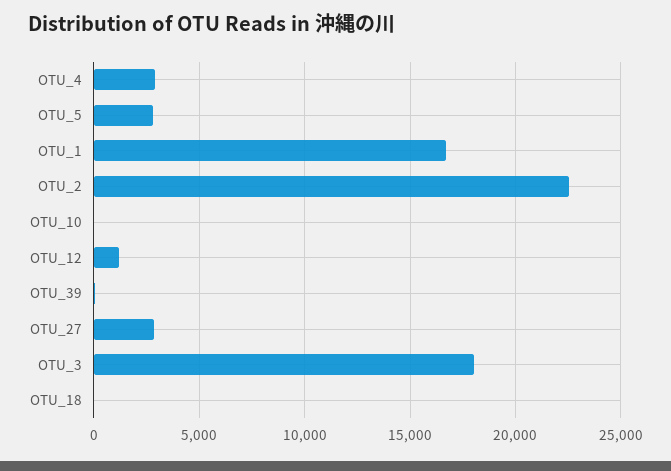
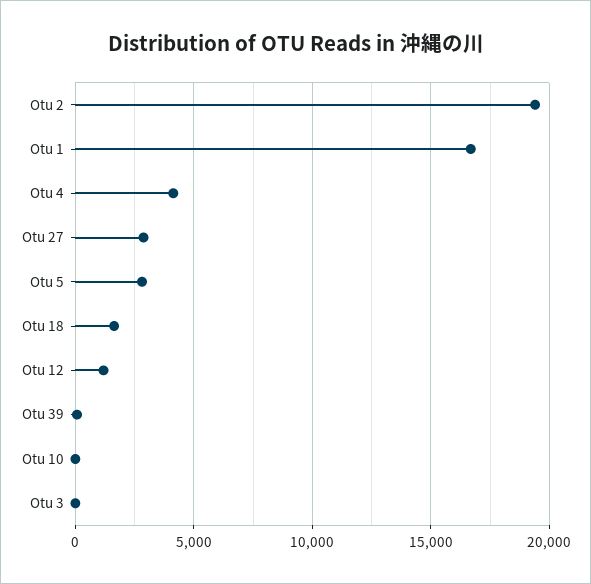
OTU_4: 3000 -> 4000
OTU_2: 22500 -> 19500
OTU_3: 18000 -> 0
OTU_18: 0 -> 1500

